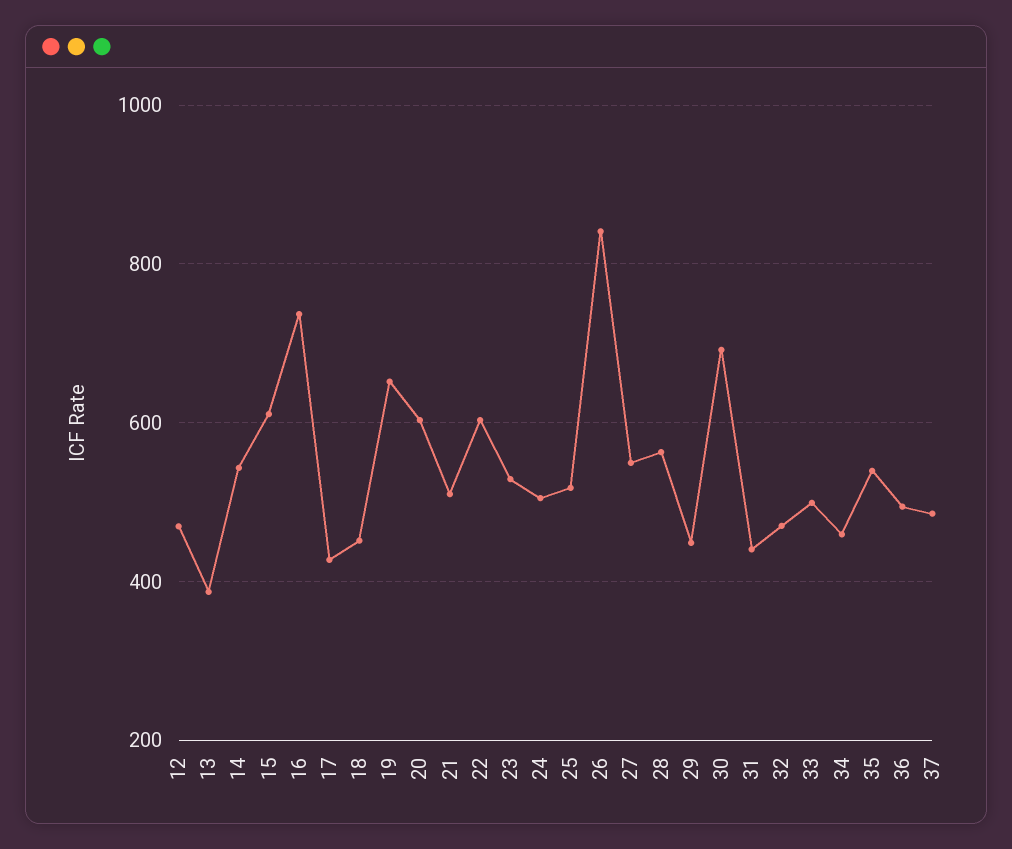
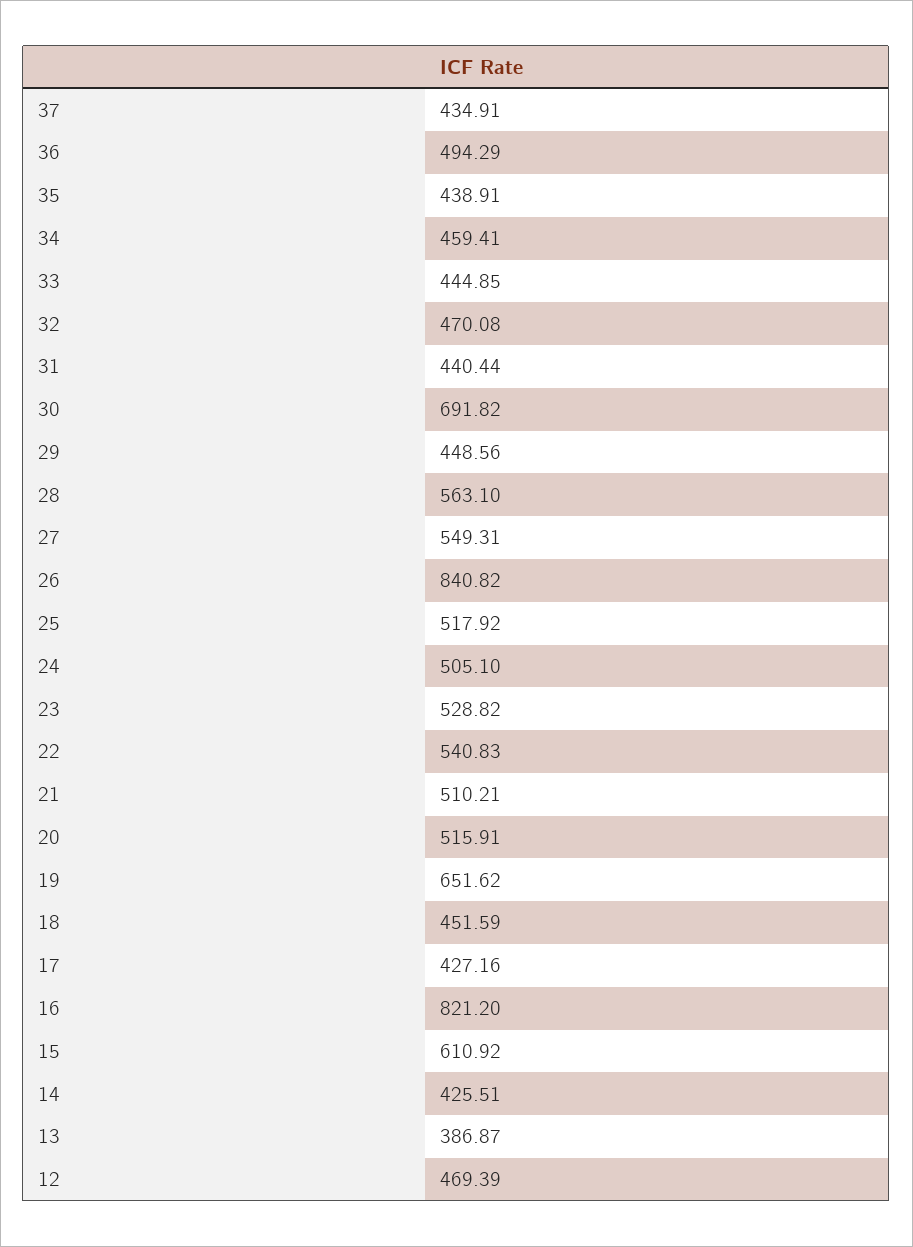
14: 540 -> 425.51
16: 740 -> 821.2
20: 600 -> 515.91
22: 600 -> 540.83
33: 500 -> 444.85
35: 540 -> 438.91
37: 480 -> 434.91

